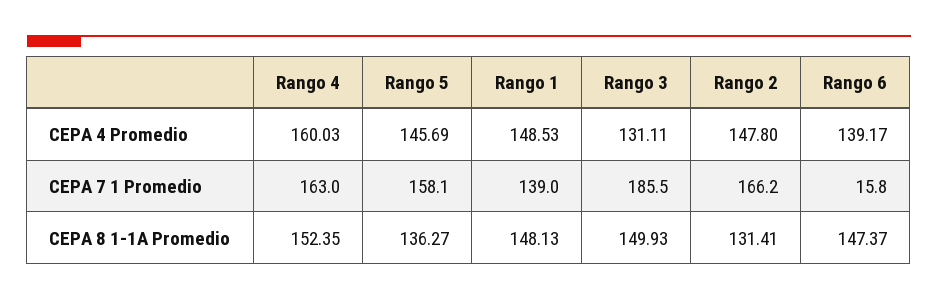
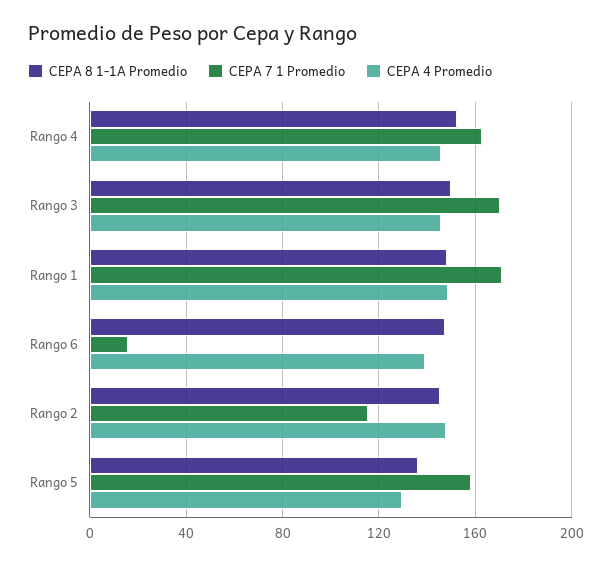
CEPA 4 Promedio, Rango 4: 160.03 -> 145
CEPA 4 Promedio, Rango 5: 145.69 -> 130
CEPA 4 Promedio, Rango 3: 131.11 -> 145
CEPA 7 1 Promedio, Rango 1: 139 -> 170
CEPA 7 1 Promedio, Rango 3: 185.5 -> 170
CEPA 7 1 Promedio, Rango 2: 166.2 -> 115
CEPA 8 1-1A Promedio, Rango 2: 131.41 -> 145

